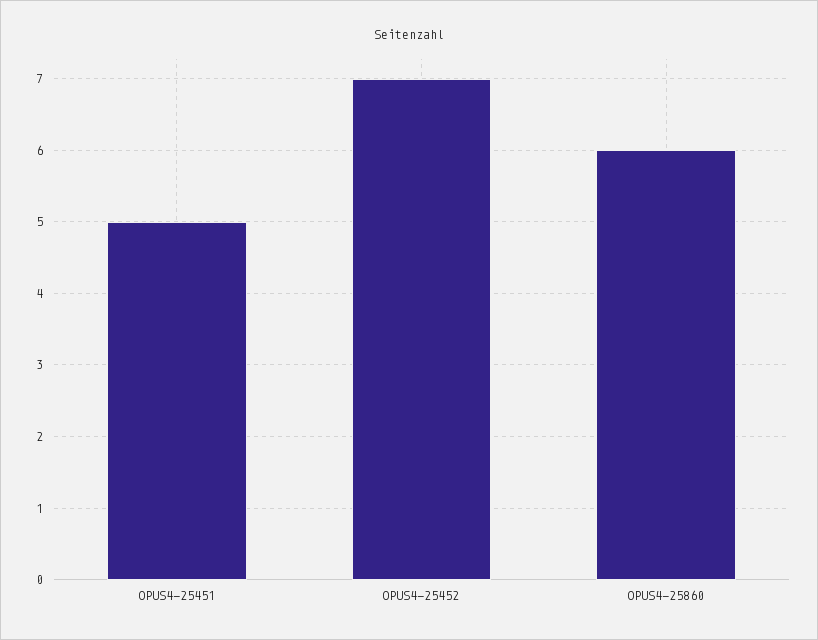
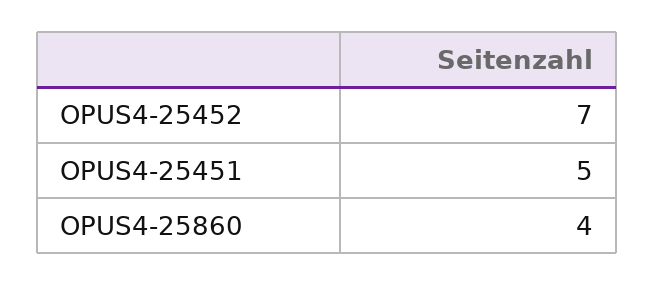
OPUS4-25860: 6 -> 4

